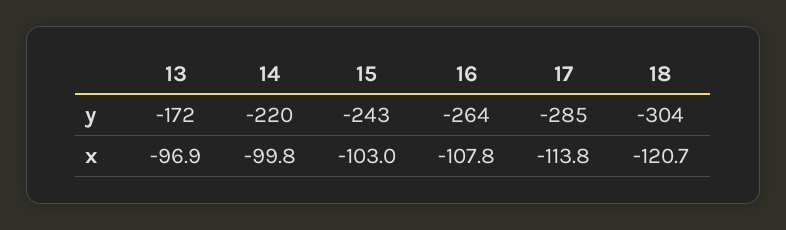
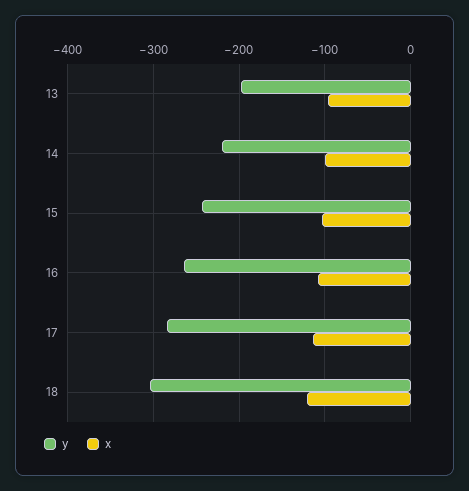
y, 13: -172 -> -200

